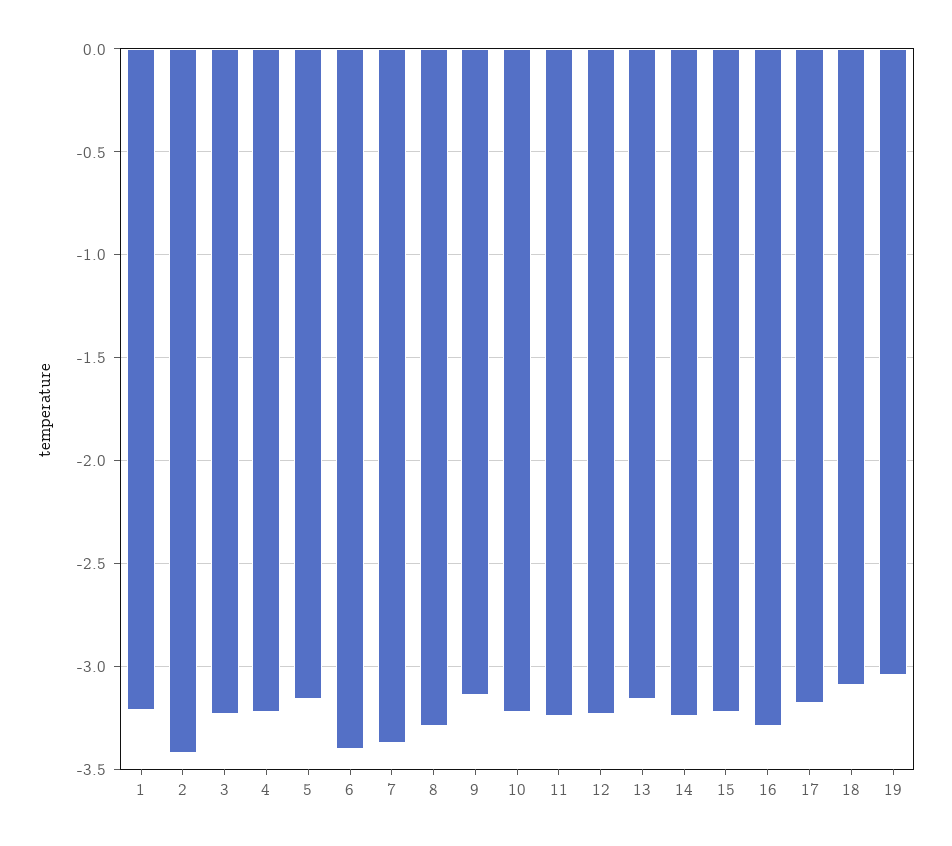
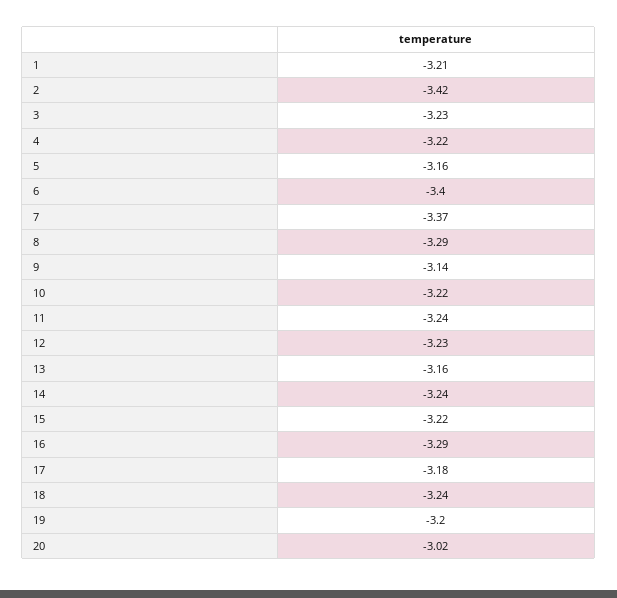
18: -3.1 -> -3.24
19: -3.05 -> -3.2
20: none -> -3.02

